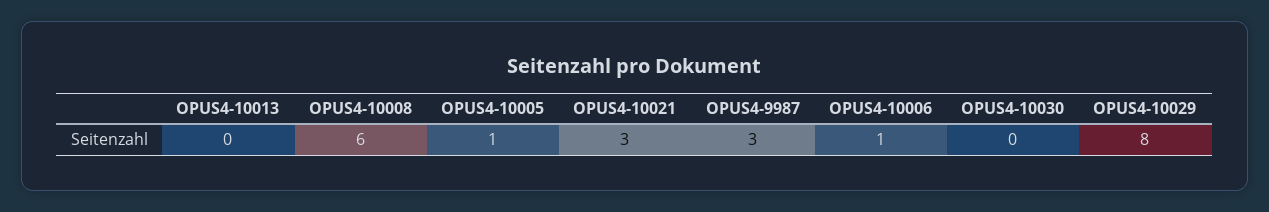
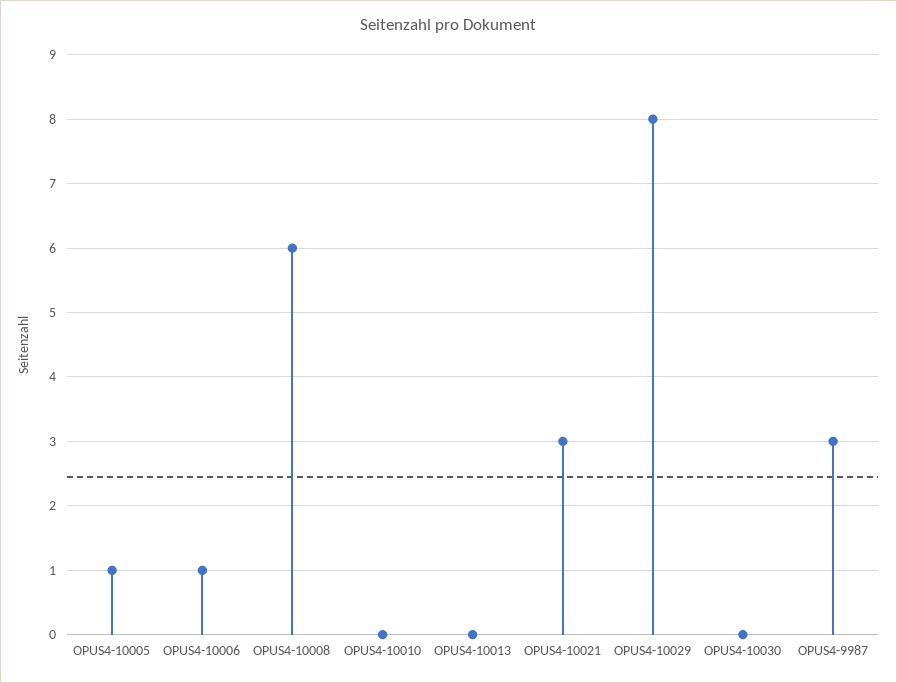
OPUS4-10010: none -> 0

